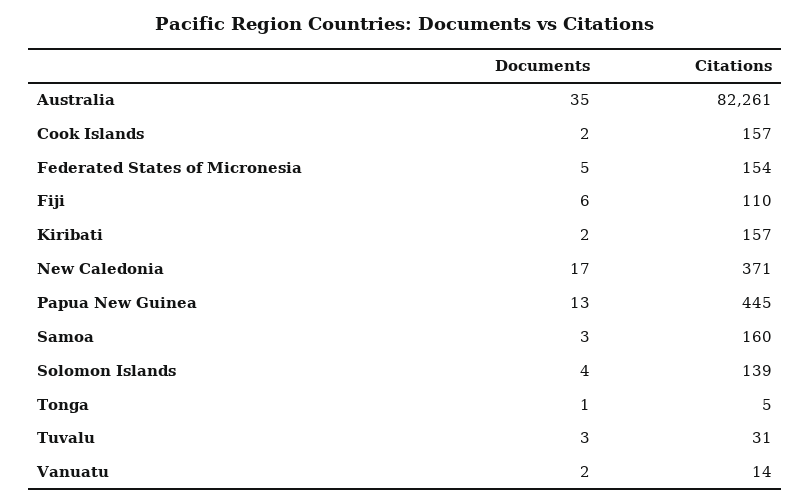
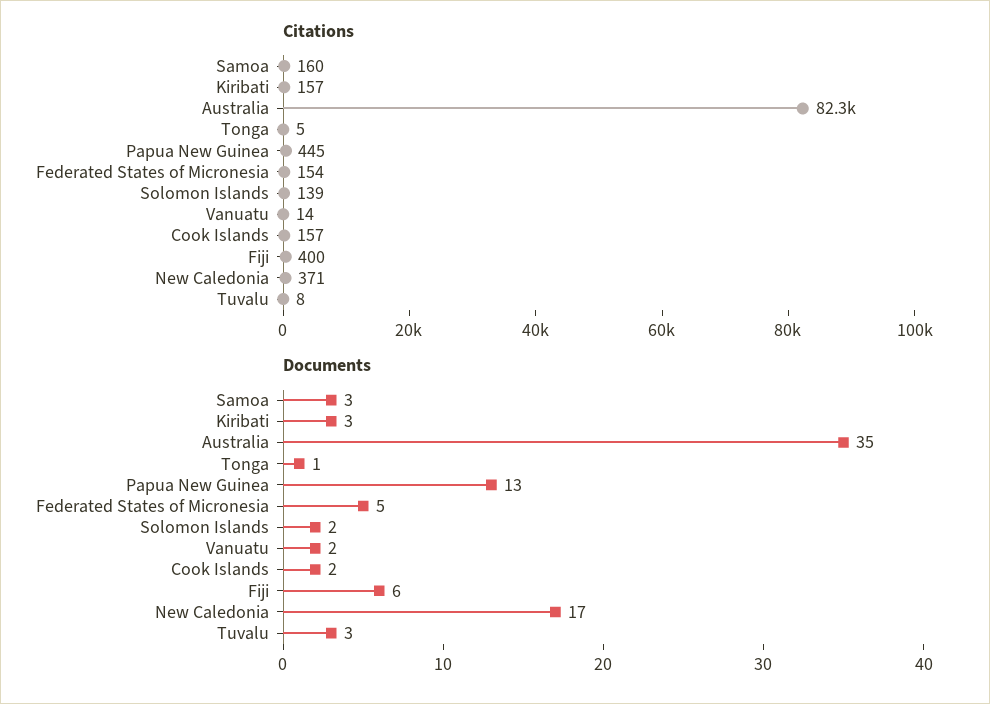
Citations, Fiji: 110 -> 400
Documents, Kiribati: 2 -> 3
Documents, Solomon Islands: 4 -> 2
Citations, Tuvalu: 31 -> 8

